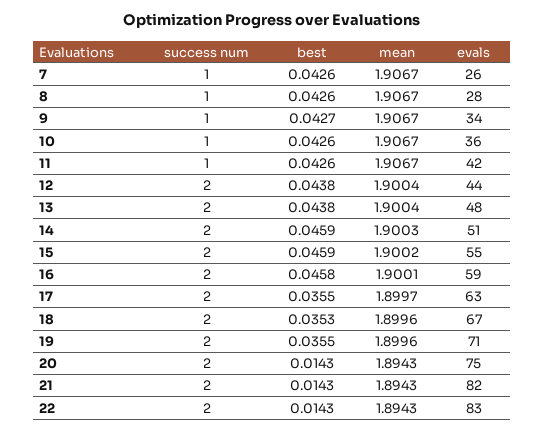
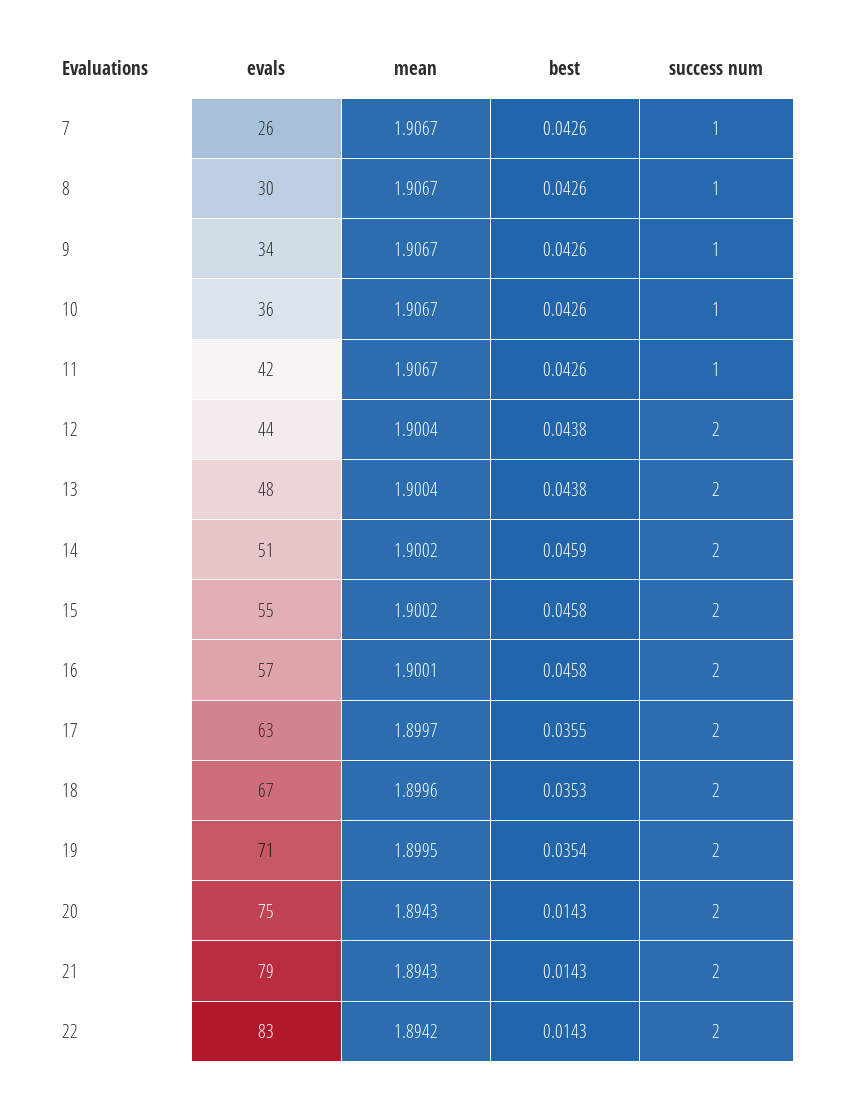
evals, 8: 28 -> 30
best, 9: 0.0427 -> 0.0426
mean, 14: 1.9003 -> 1.9002
best, 15: 0.0459 -> 0.0458
evals, 16: 59 -> 57
best, 19: 0.0355 -> 0.0354
mean, 19: 1.8996 -> 1.8995
evals, 21: 82 -> 79
mean, 22: 1.8943 -> 1.8942

